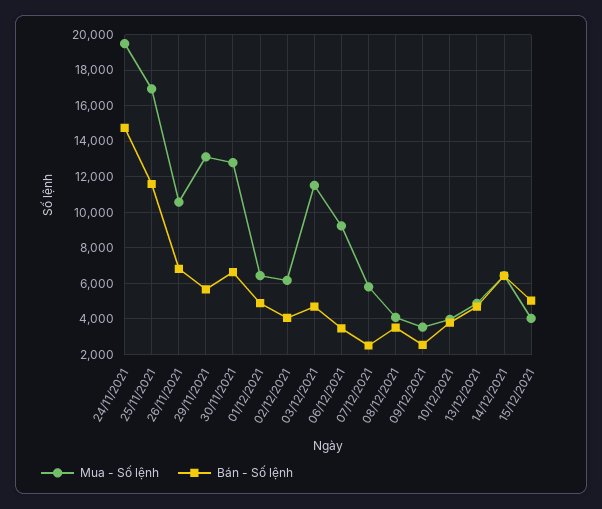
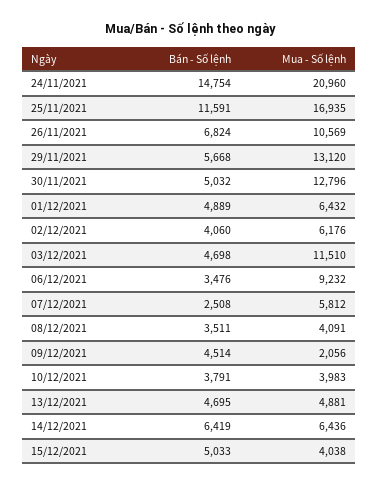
Mua - Số lệnh, 24/11/2021: 19500 -> 20960
Bán - Số lệnh, 30/11/2021: 6500 -> 5032
Mua - Số lệnh, 09/12/2021: 3500 -> 2056
Bán - Số lệnh, 09/12/2021: 2500 -> 4514

